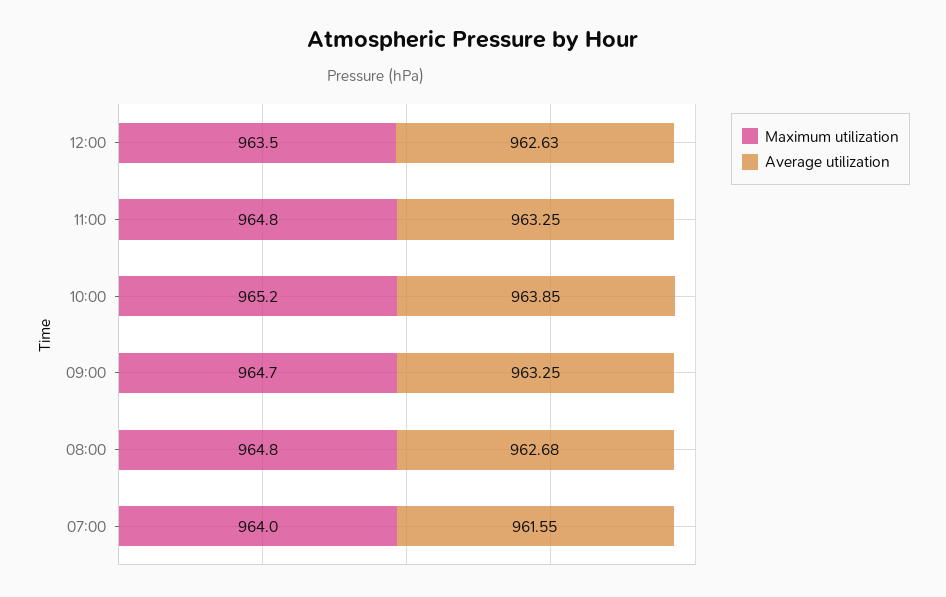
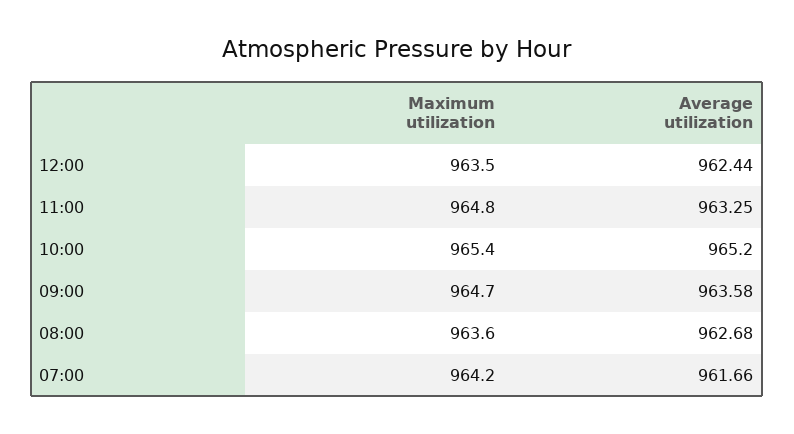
Average utilization, 12:00: 962.63 -> 962.44
Maximum utilization, 10:00: 965.2 -> 965.4
Average utilization, 10:00: 963.85 -> 965.2
Average utilization, 09:00: 963.25 -> 963.58
Maximum utilization, 08:00: 964.8 -> 963.6
Maximum utilization, 07:00: 964 -> 964.2
Average utilization, 07:00: 961.55 -> 961.66

